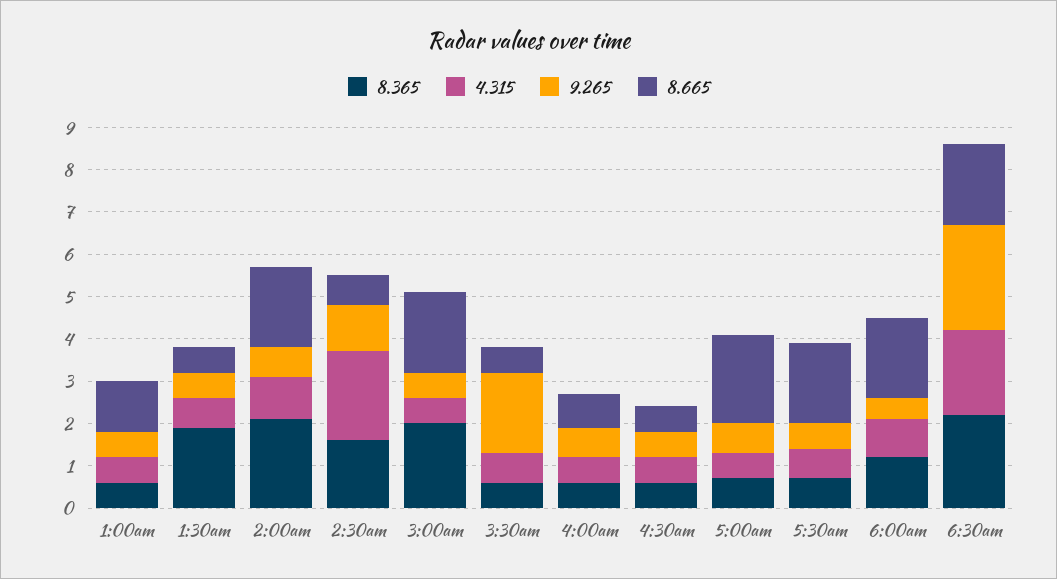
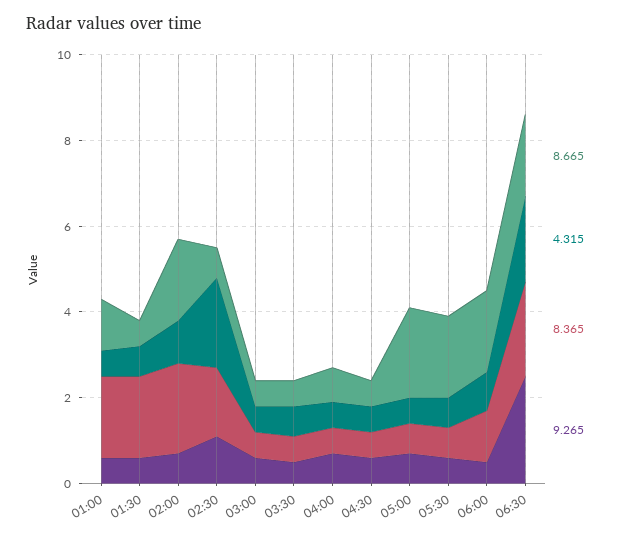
8.365, 1:00am: 0.5 -> 2
8.365, 3:00am: 2 -> 0.5
8.665, 3:00am: 2 -> 0.5
9.265, 3:30am: 2 -> 0.5

